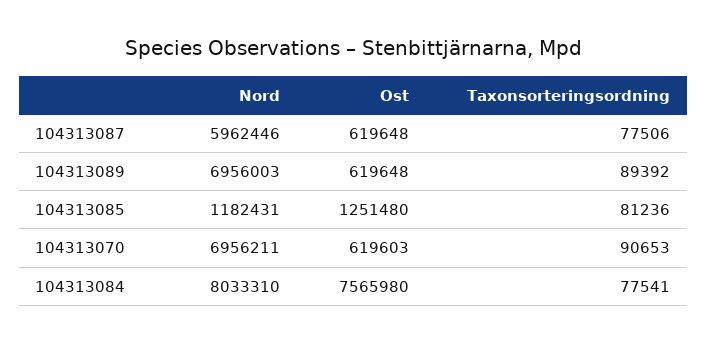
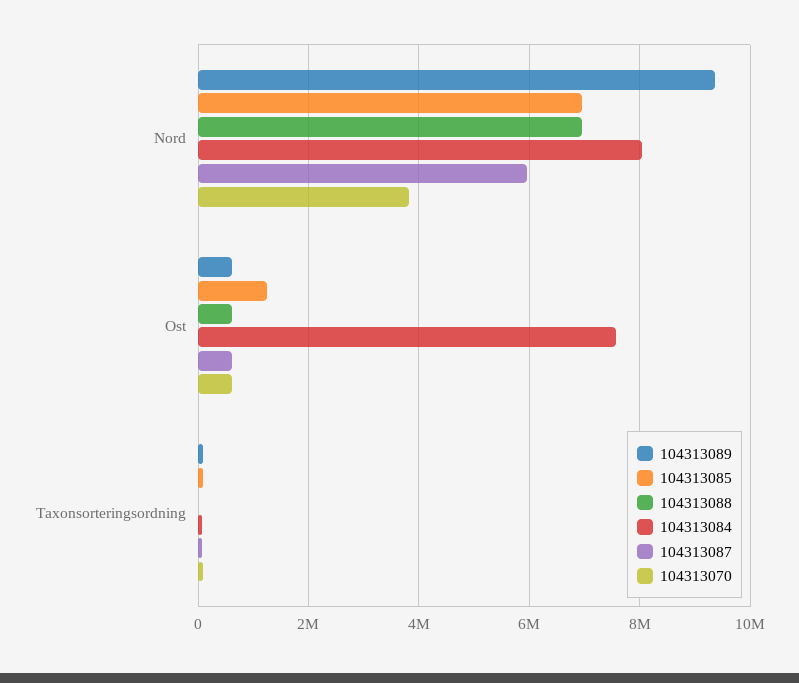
104313089, Nord: 6956003 -> 9400000
104313085, Nord: 1182431 -> 7000000
104313070, Nord: 6956211 -> 3800000
104313088, Nord: none -> 7000000
104313088, Ost: none -> 600000
104313088, Taxonsorteringsordning: none -> 0

